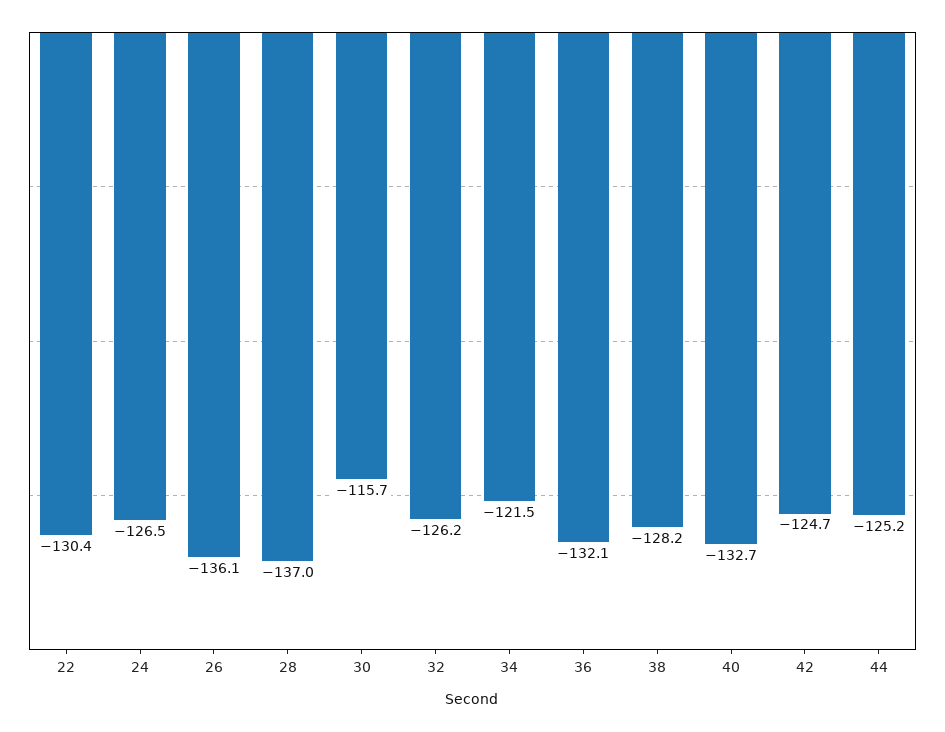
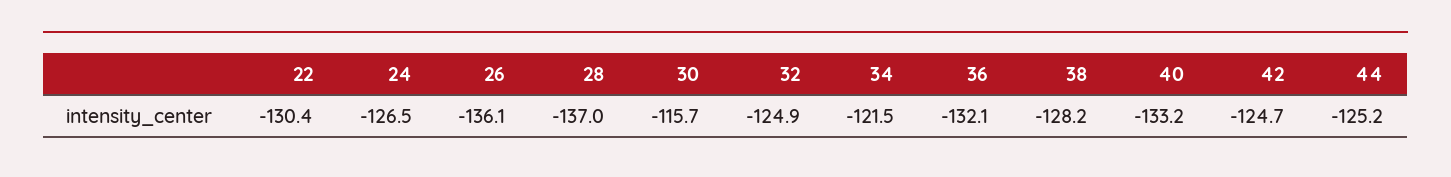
32: -126.2 -> -124.9
40: -132.7 -> -133.2

